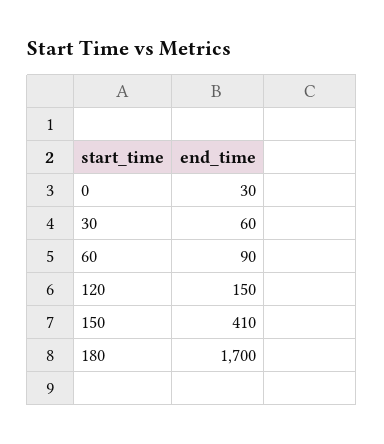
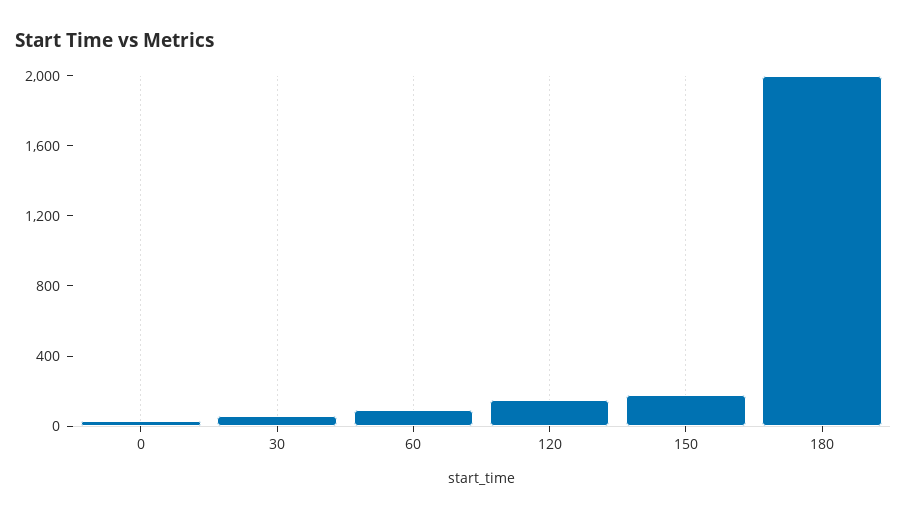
150: 410 -> 200
180: 1700 -> 2000

